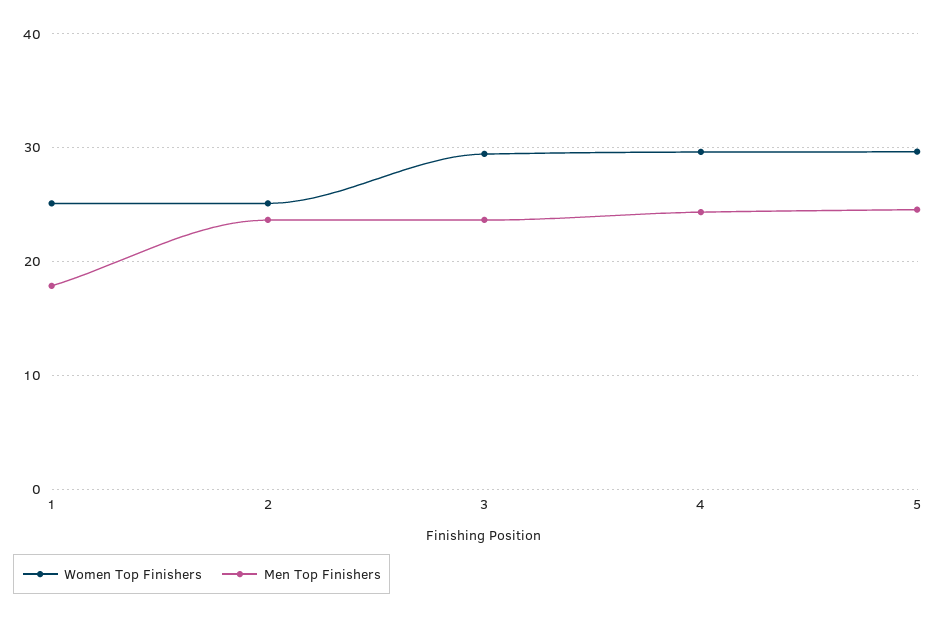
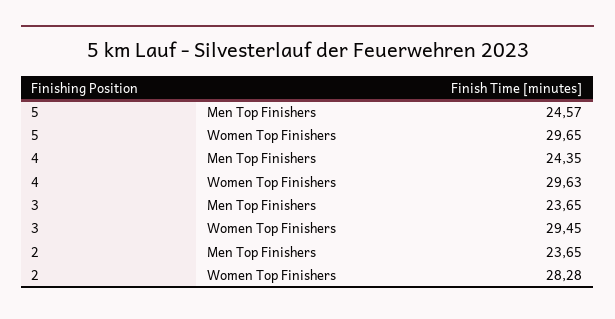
Women Top Finishers, 1: 25 -> none
Men Top Finishers, 1: 18 -> none
Women Top Finishers, 2: 25 -> 28.28

